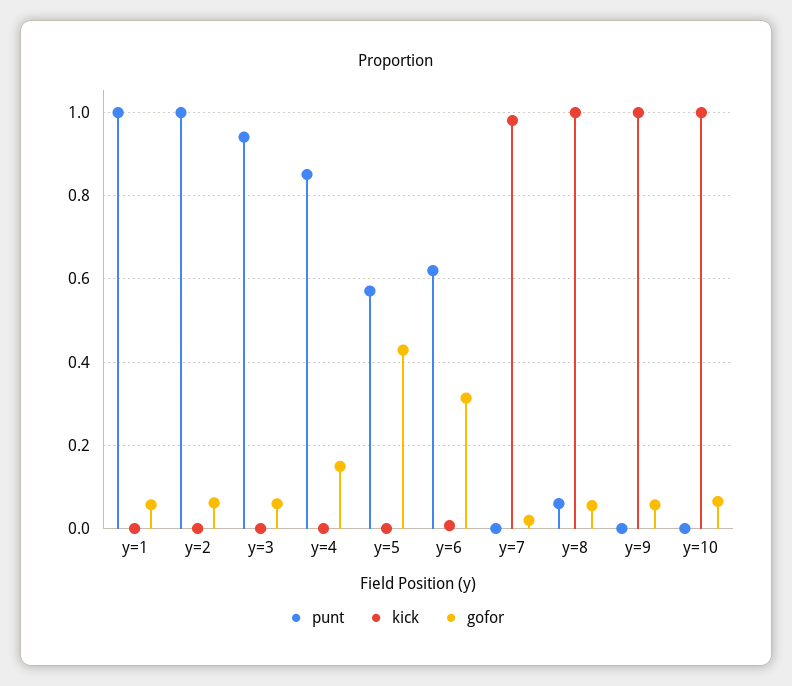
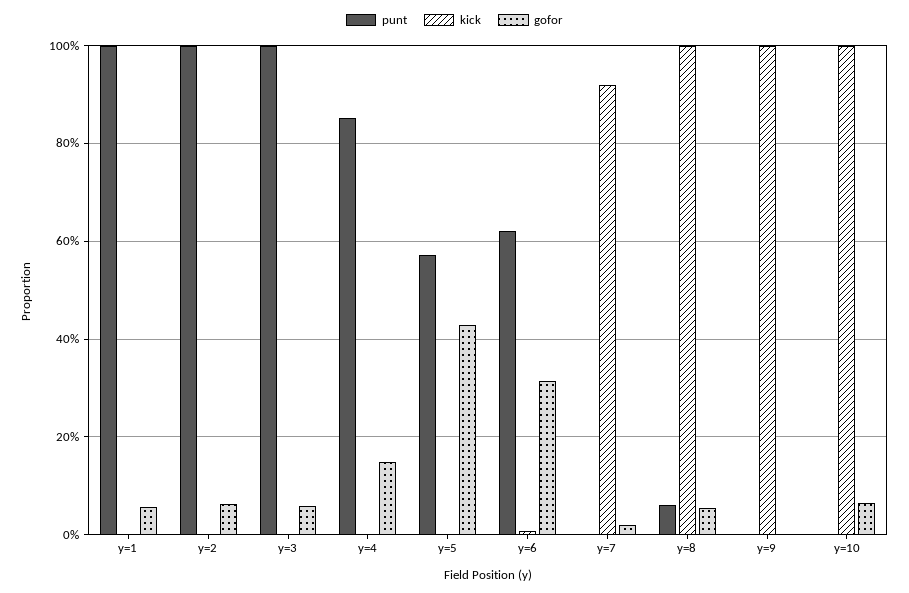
punt, y=3: 0.94 -> 1
kick, y=7: 0.98 -> 0.92
gofor, y=9: 0.06 -> 0

